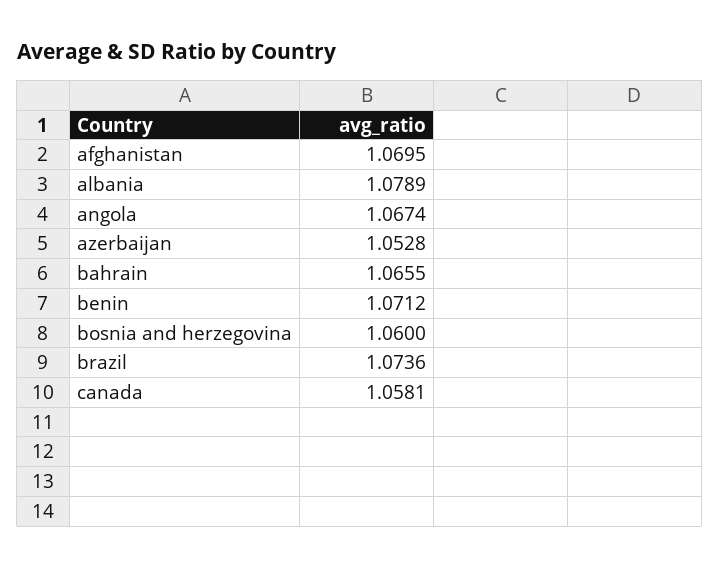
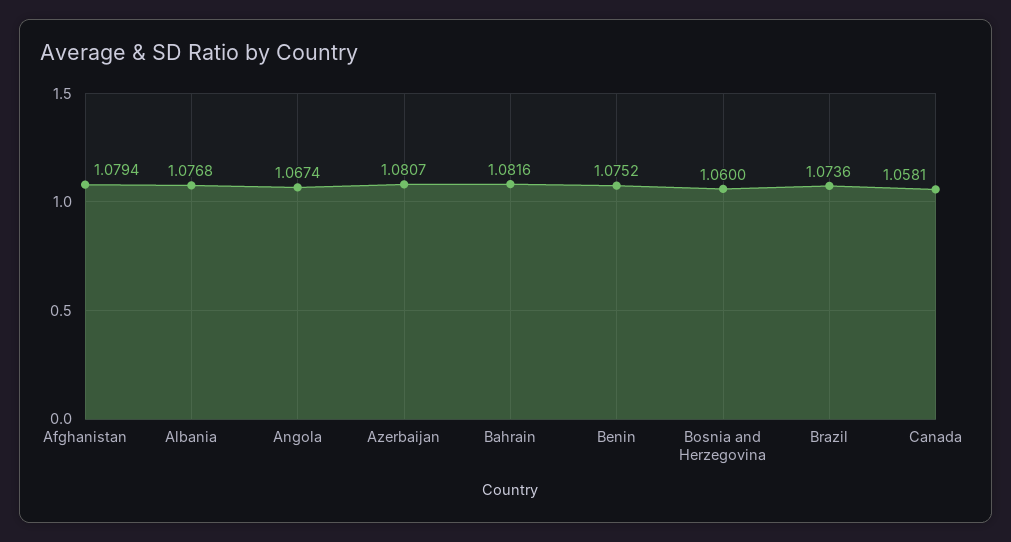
afghanistan: 1.0695 -> 1.0794
albania: 1.0789 -> 1.0768
azerbaijan: 1.0528 -> 1.0807
bahrain: 1.0655 -> 1.0816
benin: 1.0712 -> 1.0752

